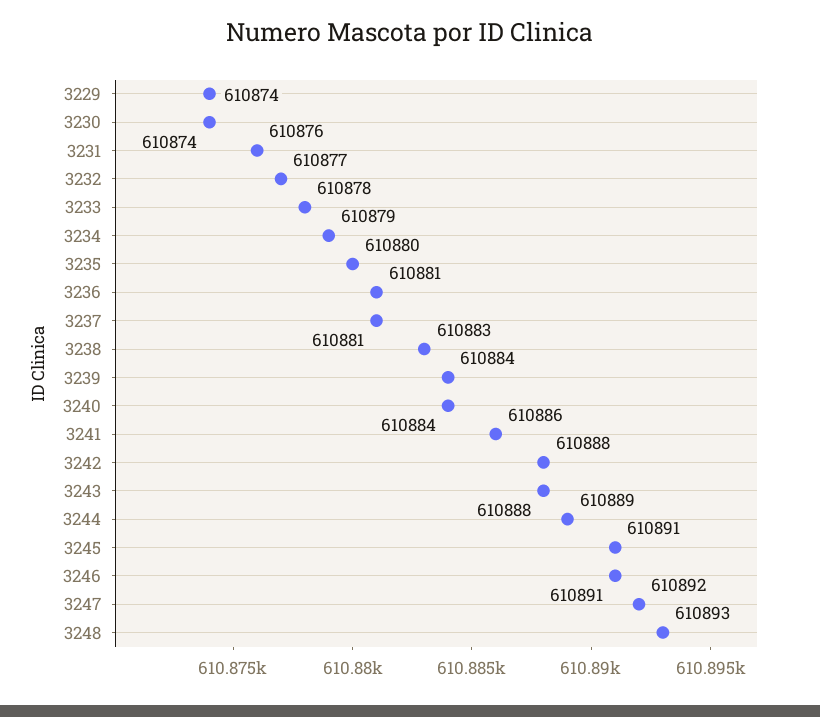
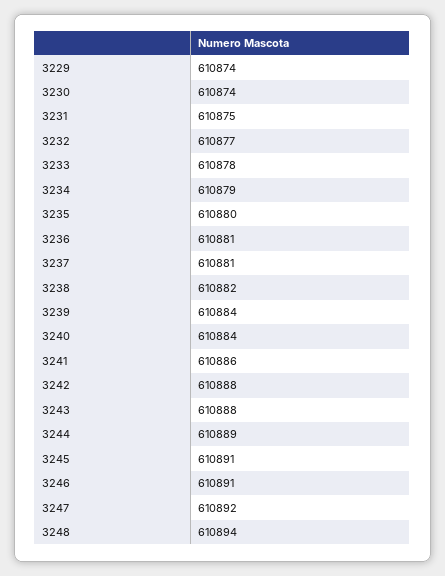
3231: 610876 -> 610875
3238: 610883 -> 610882
3248: 610893 -> 610894

